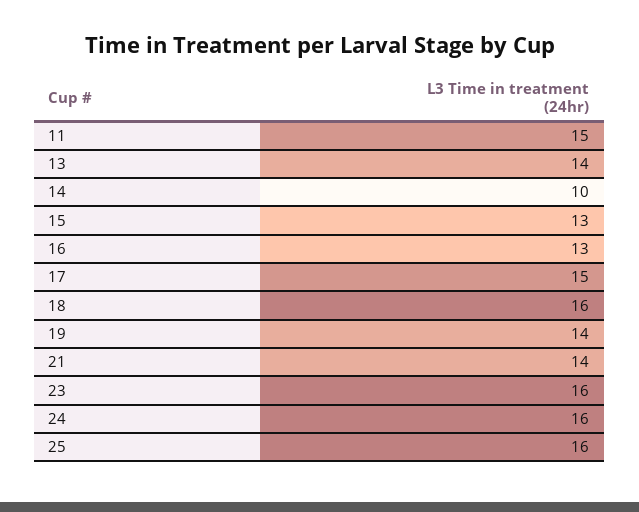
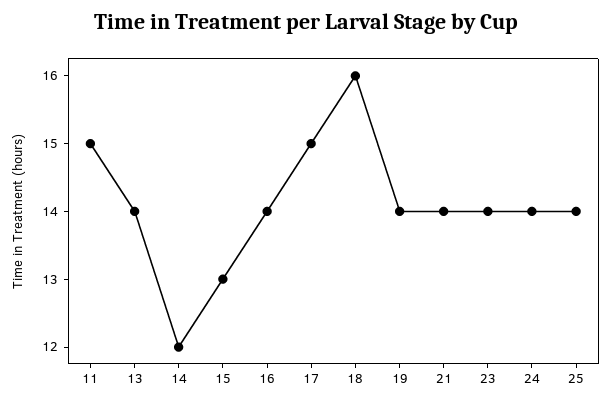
14: 10 -> 12
16: 13 -> 14
23: 16 -> 14
24: 16 -> 14
25: 16 -> 14

